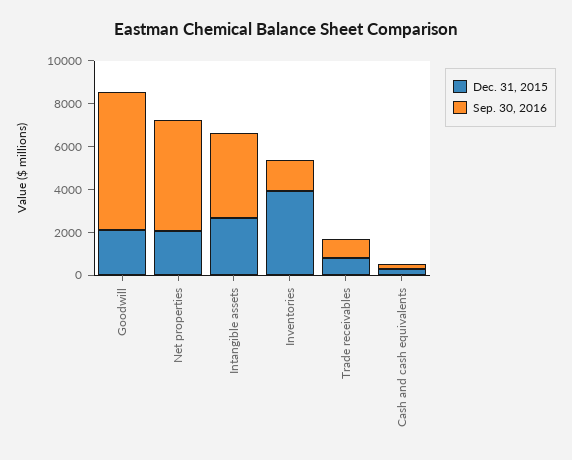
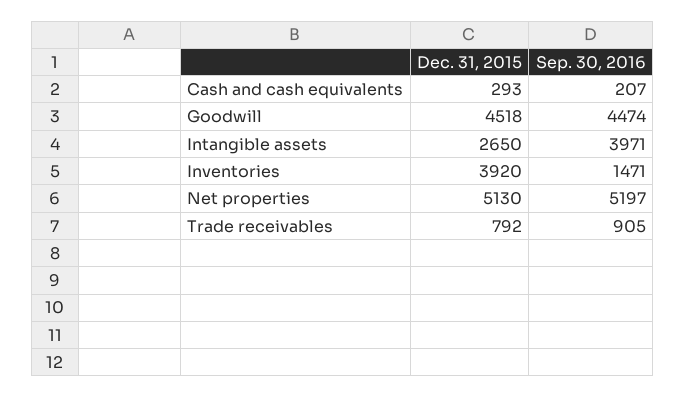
Dec. 31, 2015, Goodwill: 2000 -> 4518
Sep. 30, 2016, Goodwill: 6500 -> 4474
Dec. 31, 2015, Net properties: 2000 -> 5130

